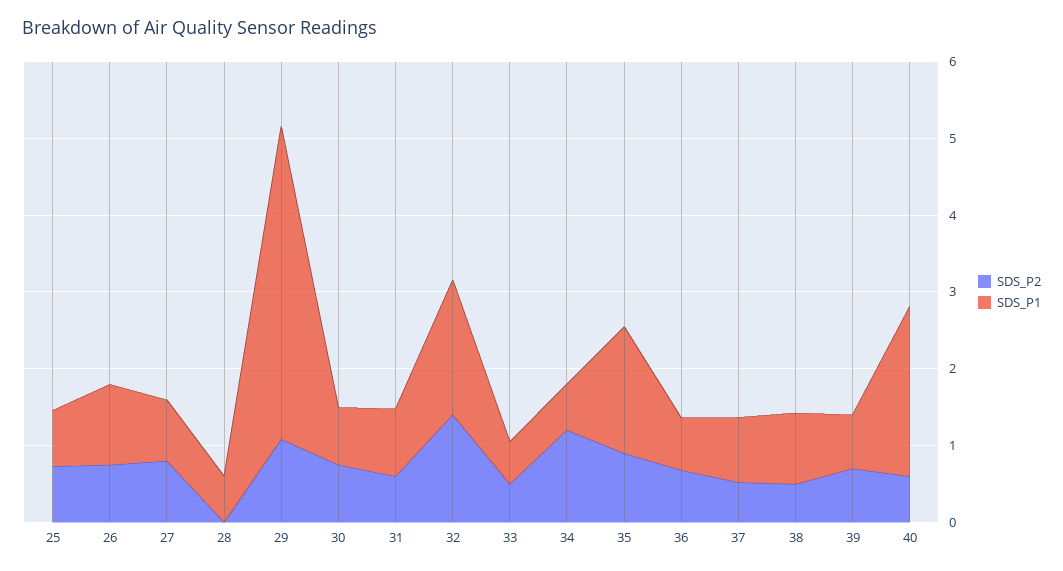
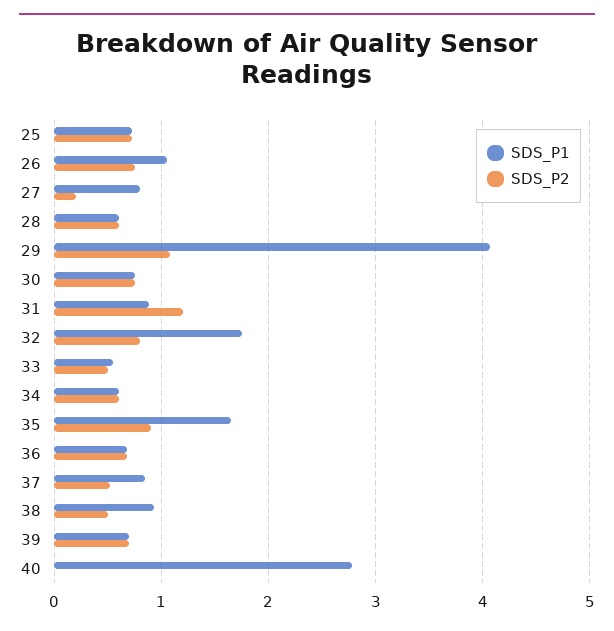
SDS_P2, 27: 0.8 -> 0.2
SDS_P2, 28: 0 -> 0.6
SDS_P2, 31: 0.6 -> 1.2
SDS_P2, 32: 1.4 -> 0.8
SDS_P2, 34: 1.2 -> 0.6
SDS_P2, 40: 0.6 -> 0
SDS_P1, 40: 2.2 -> 2.8

